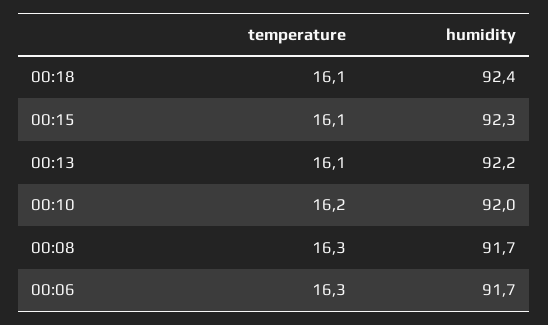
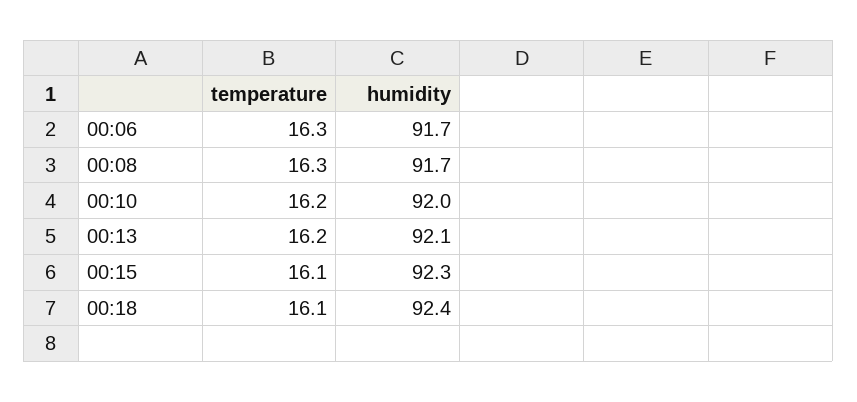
temperature, 00:13: 16.1 -> 16.2
humidity, 00:13: 92.2 -> 92.1

